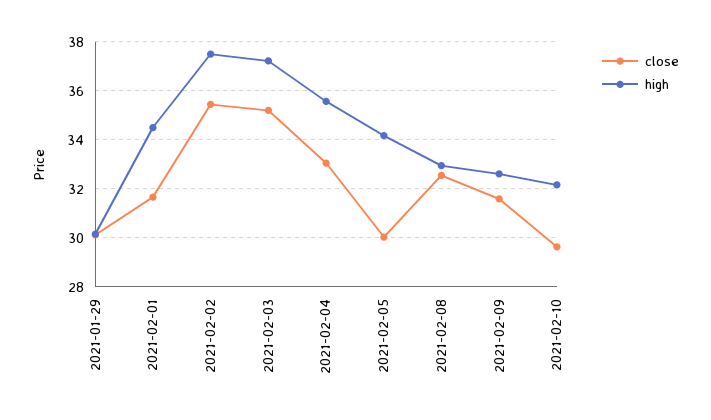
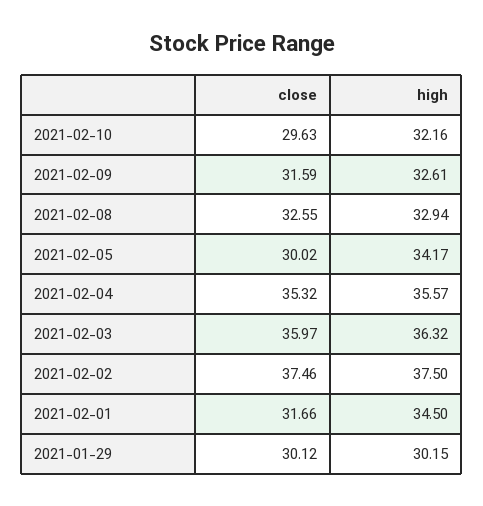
close, 2021-02-02: 35.5 -> 37.46
close, 2021-02-03: 35.25 -> 35.97
high, 2021-02-03: 37.25 -> 36.32
close, 2021-02-04: 33 -> 35.32

